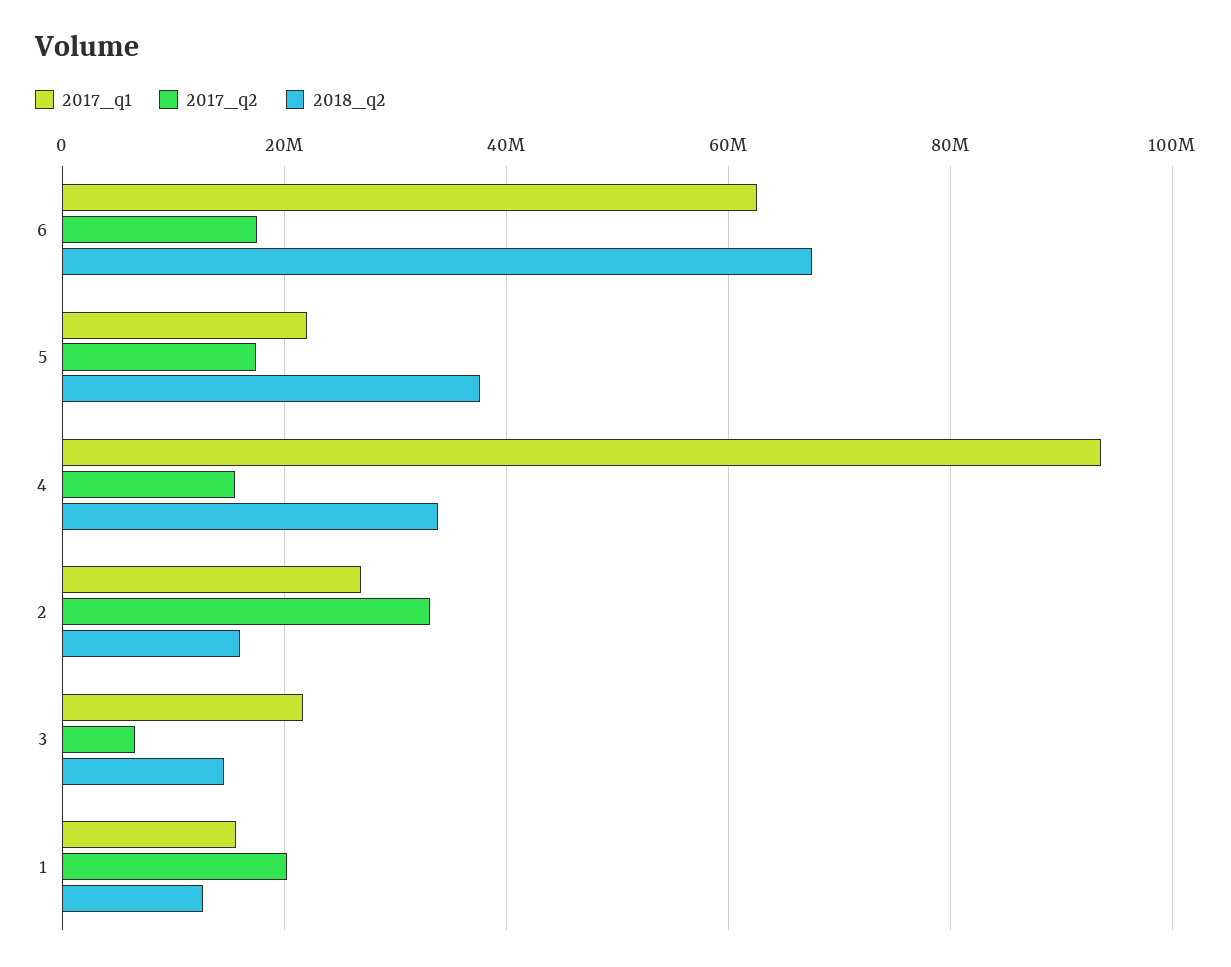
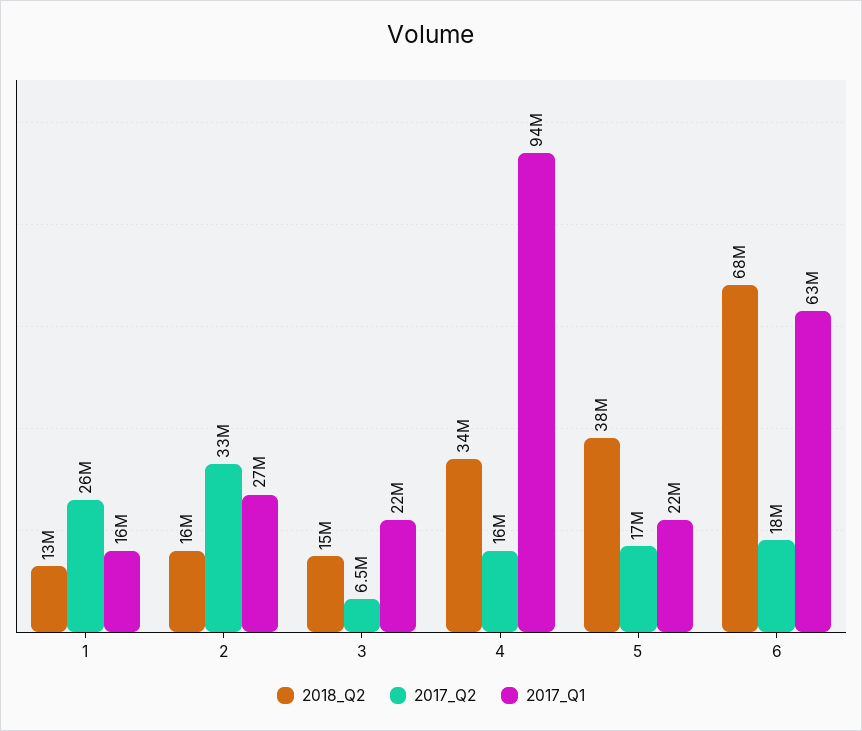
2017_q2, 1: 20000000 -> 26000000

